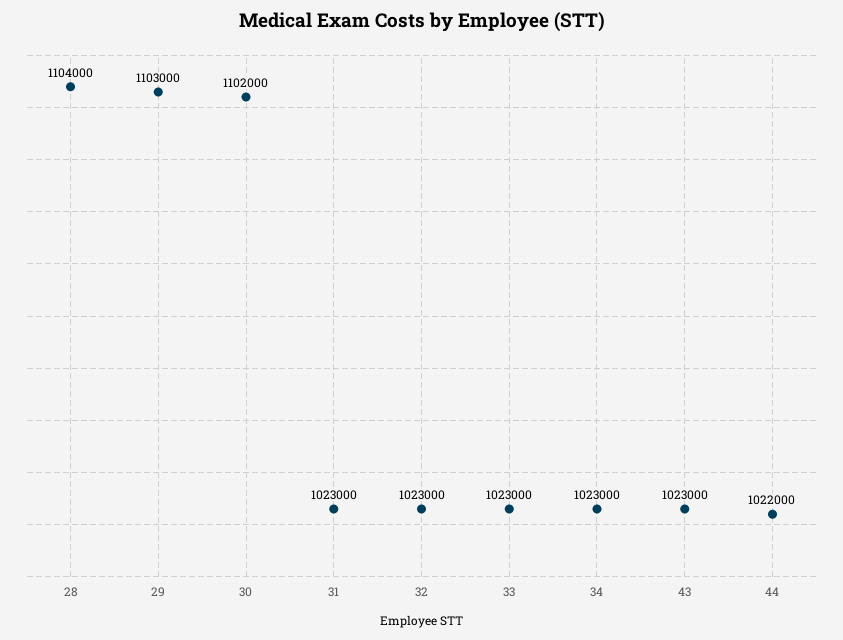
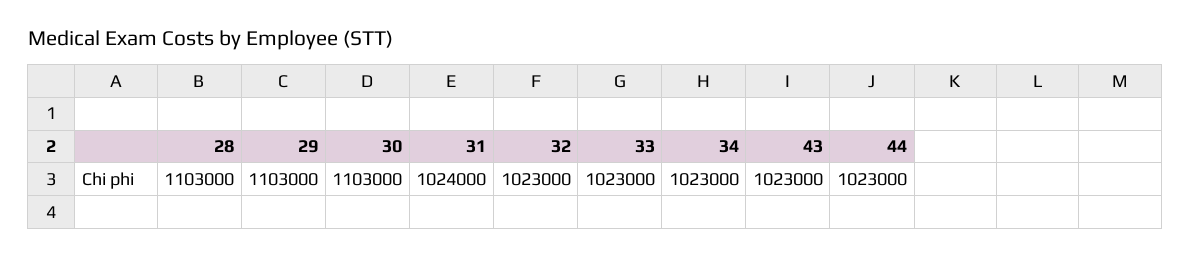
28: 1104000 -> 1103000
30: 1102000 -> 1103000
31: 1023000 -> 1024000
44: 1022000 -> 1023000

